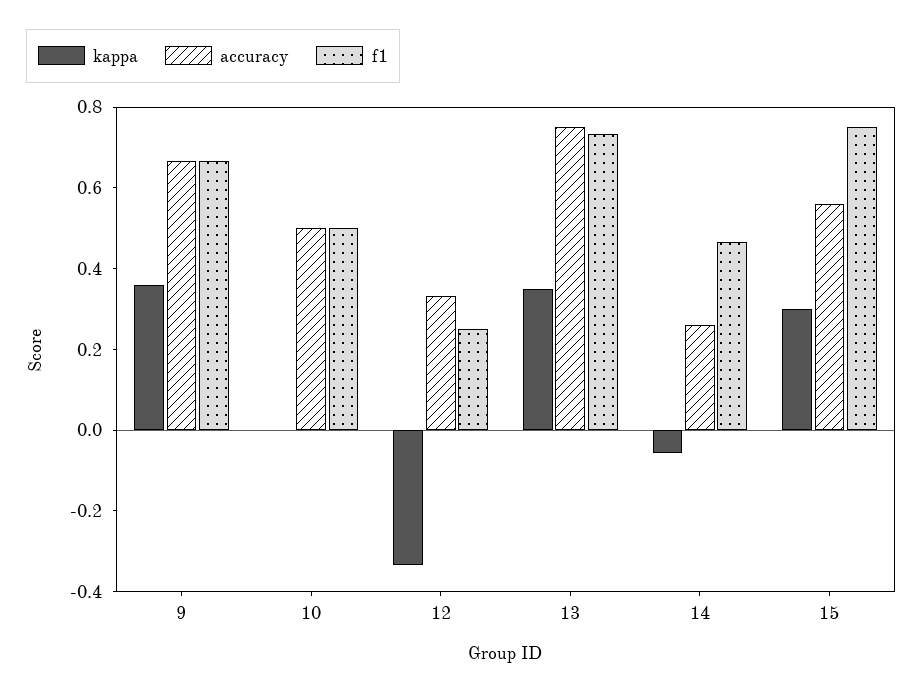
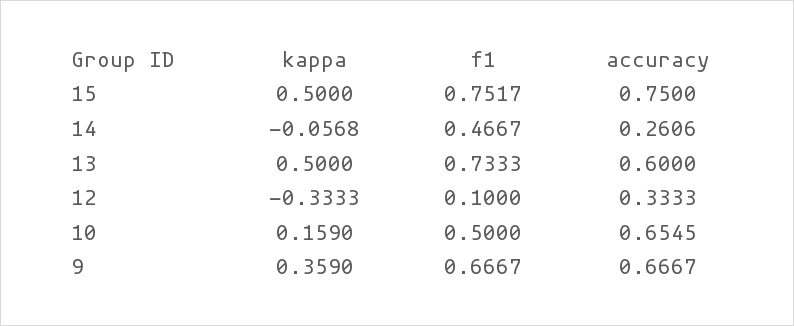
kappa, 10: 0 -> 0.159
accuracy, 10: 0.5 -> 0.6545
f1, 12: 0.25 -> 0.1
kappa, 13: 0.35 -> 0.5
accuracy, 13: 0.75 -> 0.6
kappa, 15: 0.3 -> 0.5
accuracy, 15: 0.55 -> 0.75

